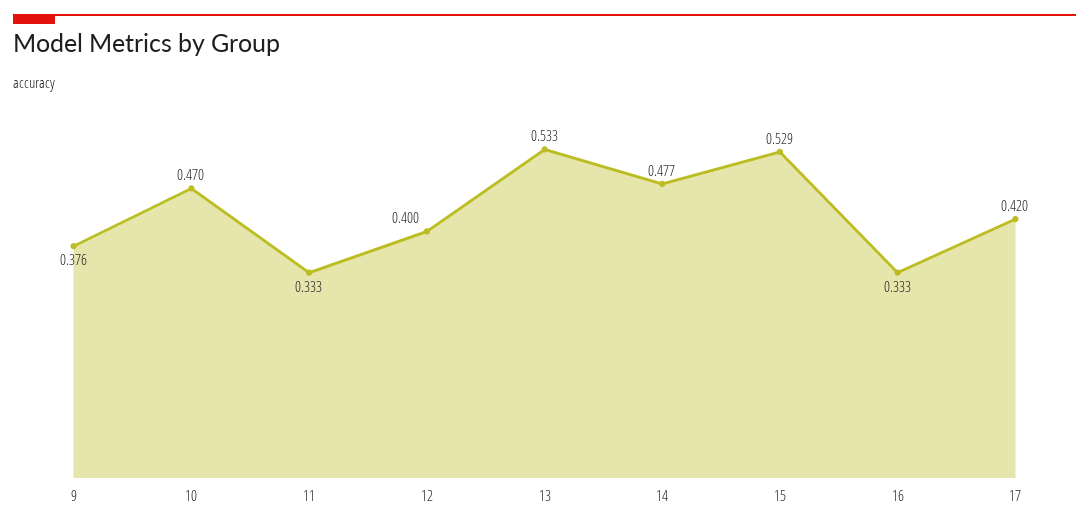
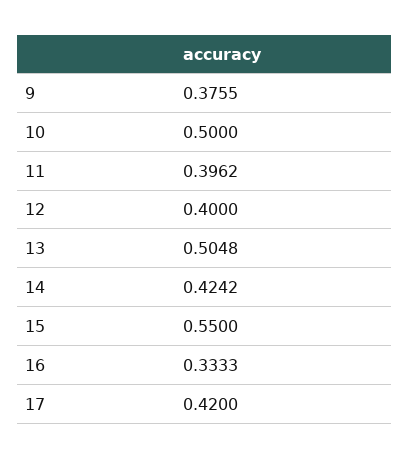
10: 0.47 -> 0.5
11: 0.333 -> 0.3962
13: 0.533 -> 0.5048
14: 0.477 -> 0.4242
15: 0.529 -> 0.55

